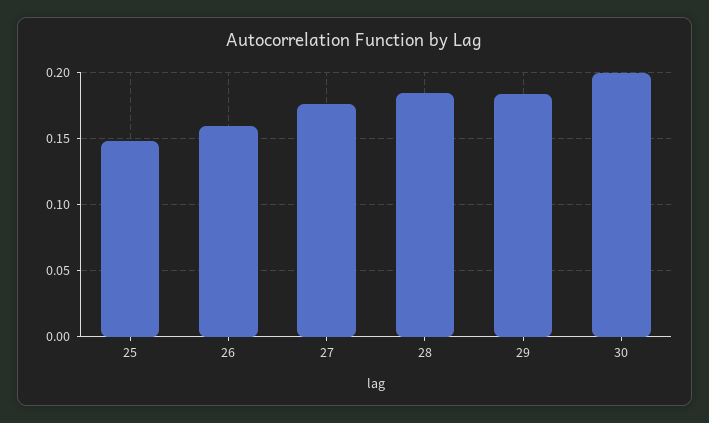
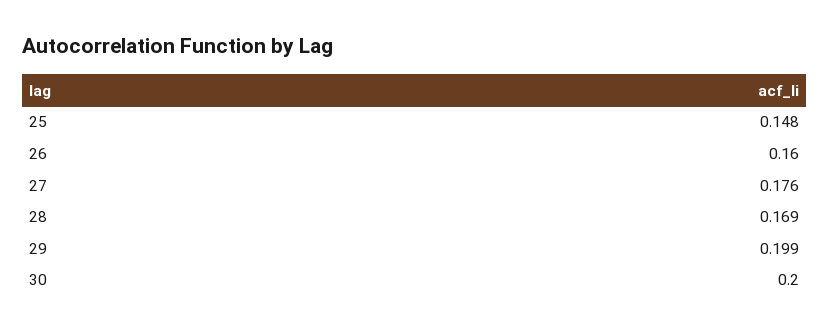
28: 0.185 -> 0.169
29: 0.185 -> 0.199

